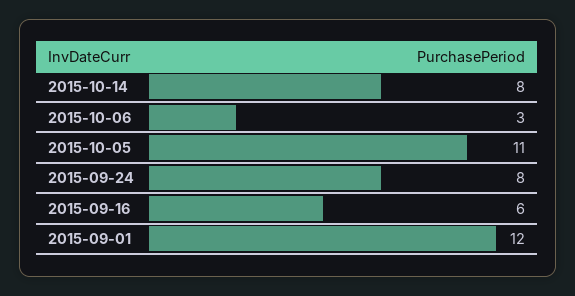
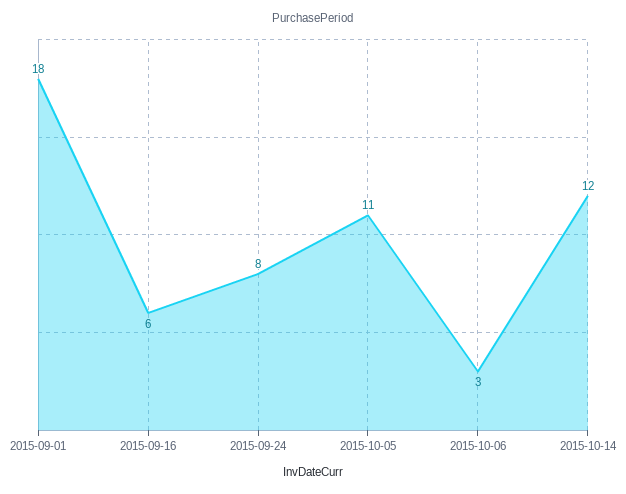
2015-10-14: 8 -> 12
2015-09-01: 12 -> 18

